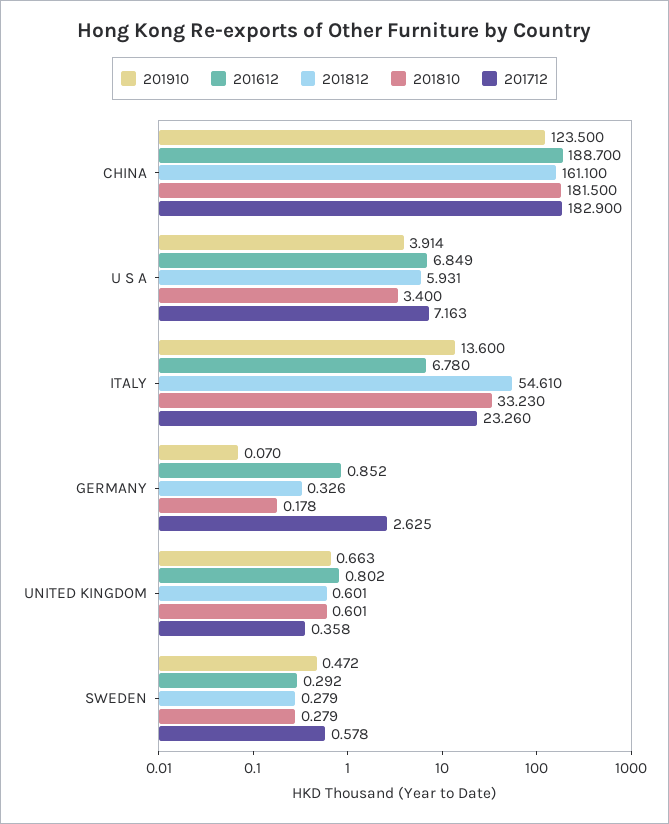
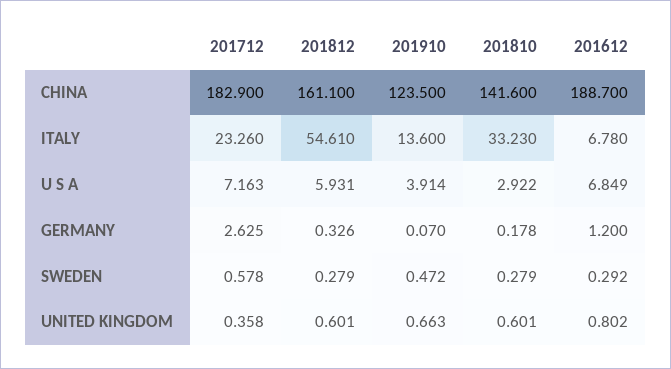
201810, CHINA: 181.5 -> 141.6
201810, U S A: 3.4 -> 2.922
201612, GERMANY: 0.852 -> 1.2

